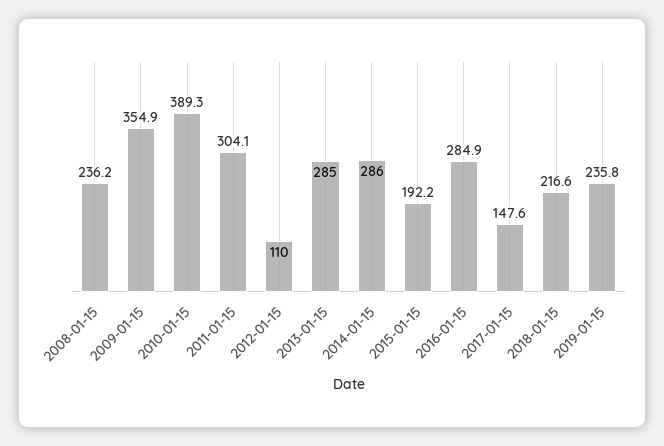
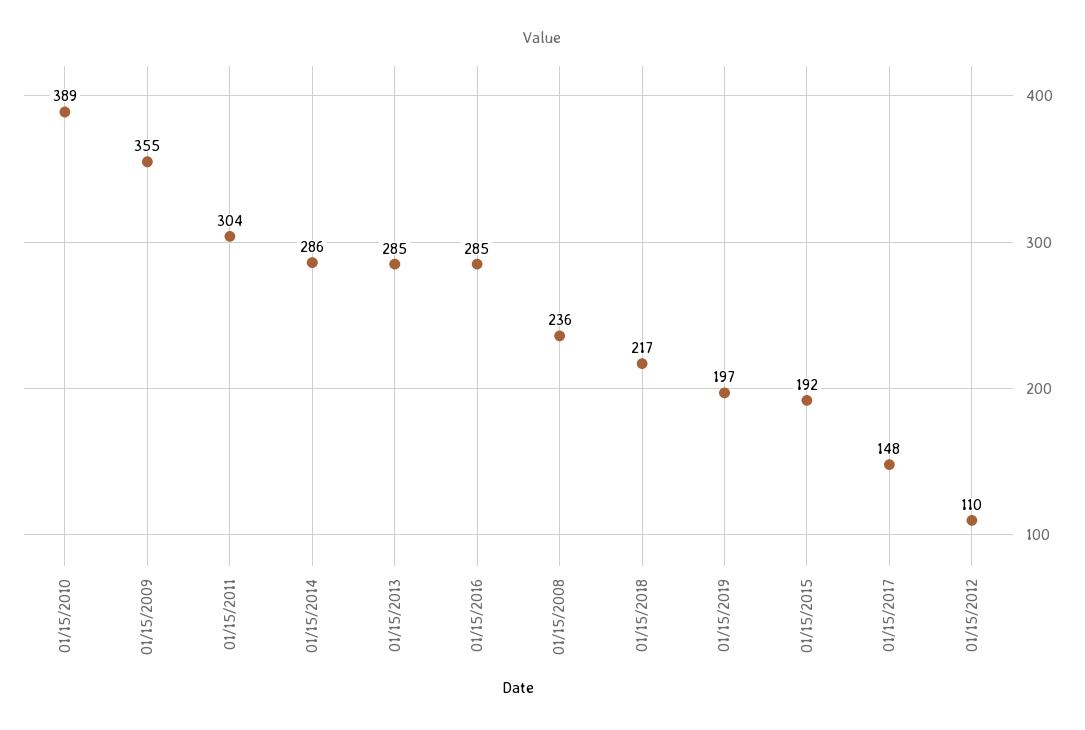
2019-01-15: 235.8 -> 197

